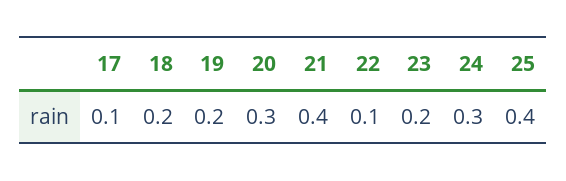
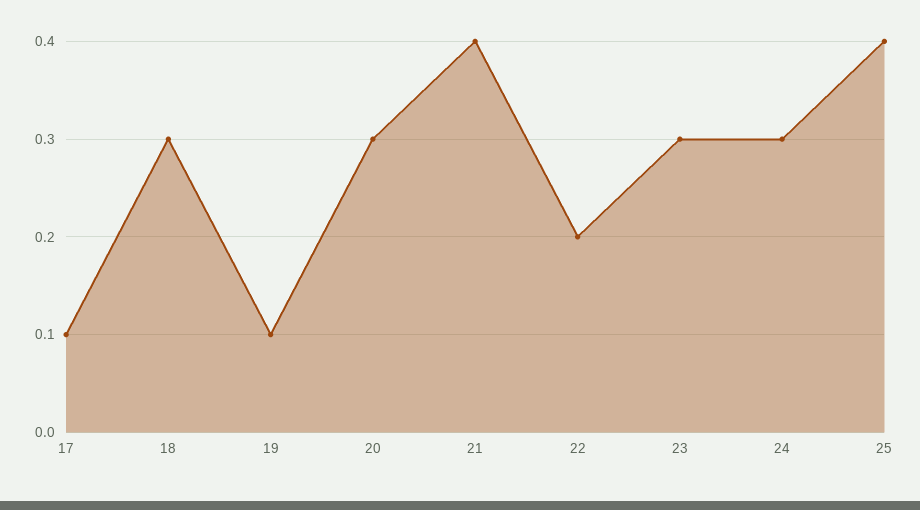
18: 0.2 -> 0.3
19: 0.2 -> 0.1
22: 0.1 -> 0.2
23: 0.2 -> 0.3

